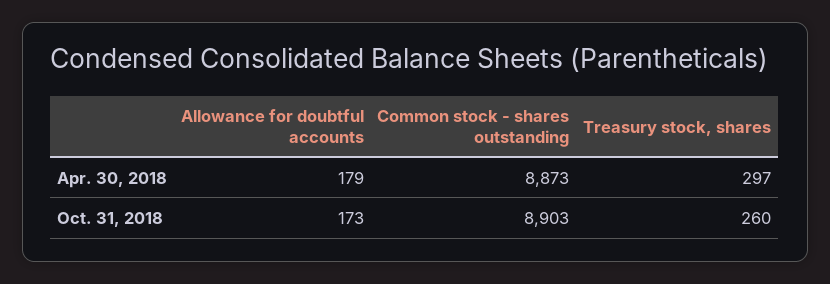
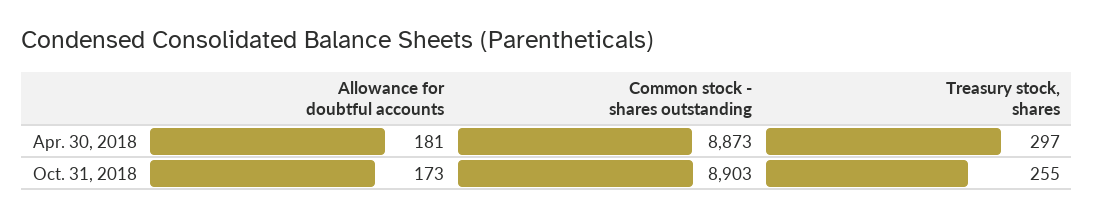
Allowance for doubtful accounts, Apr. 30, 2018: 179 -> 181
Treasury stock, shares, Oct. 31, 2018: 260 -> 255

